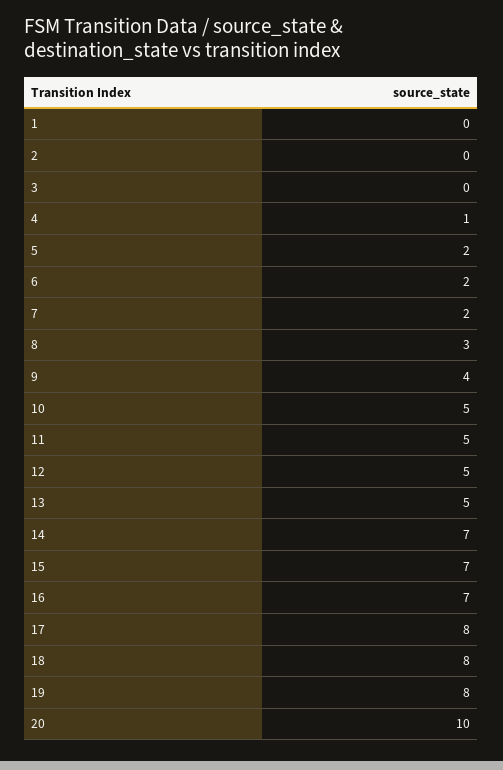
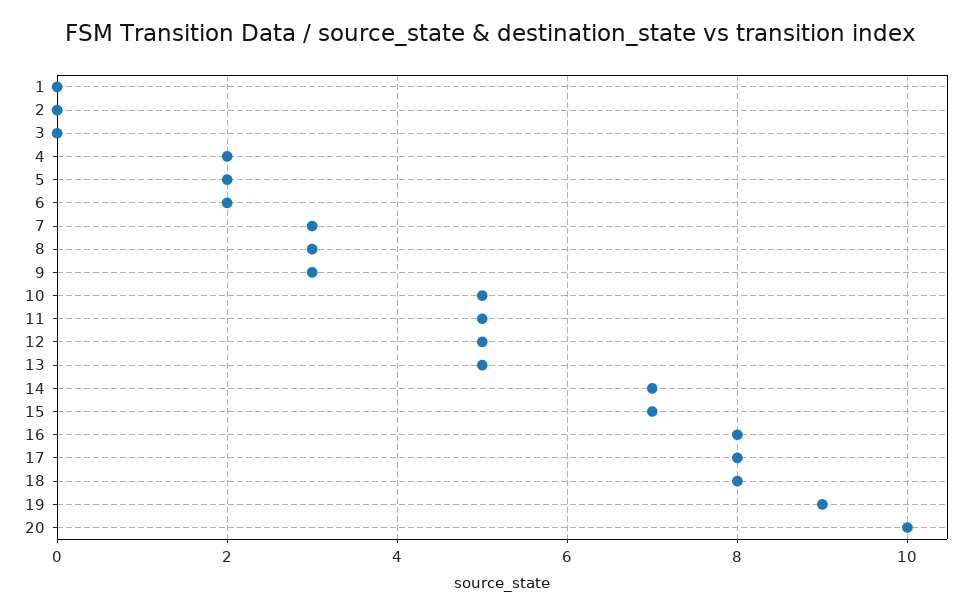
4: 1 -> 2
7: 2 -> 3
9: 4 -> 3
16: 7 -> 8
19: 8 -> 9

